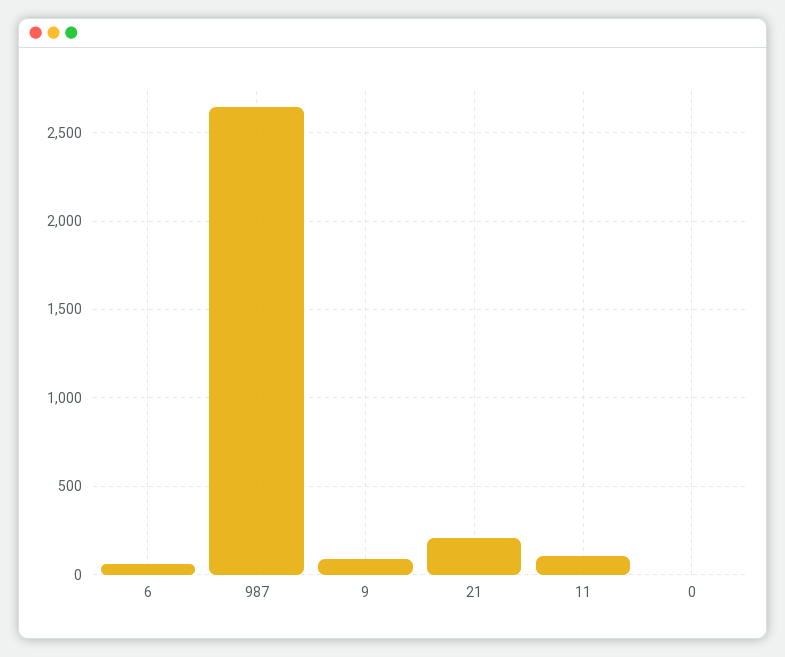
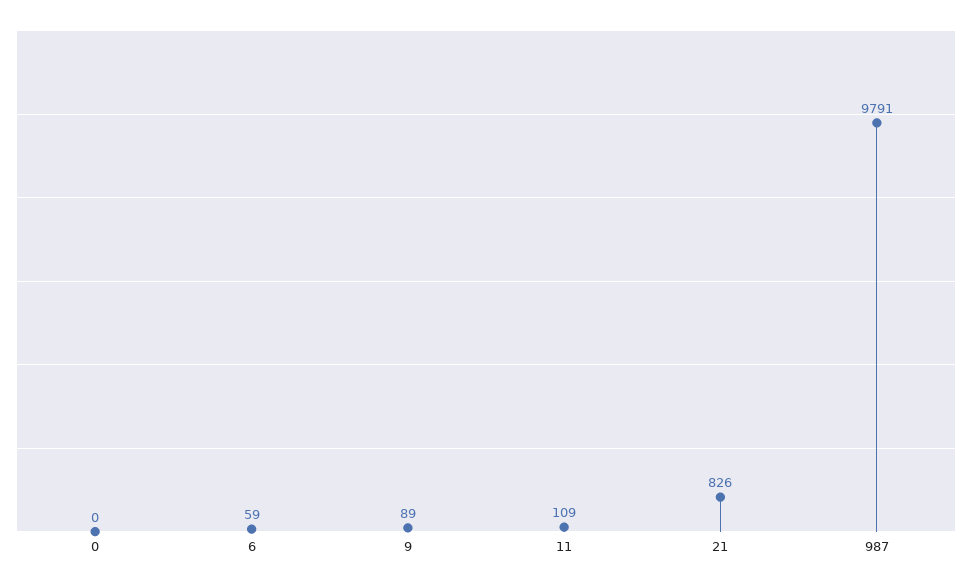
987: 2650 -> 9791
21: 200 -> 826

